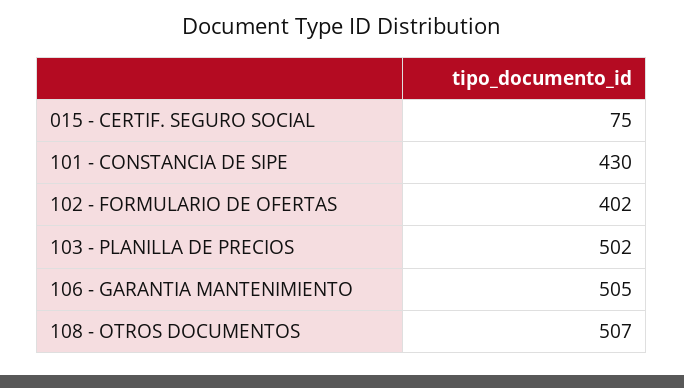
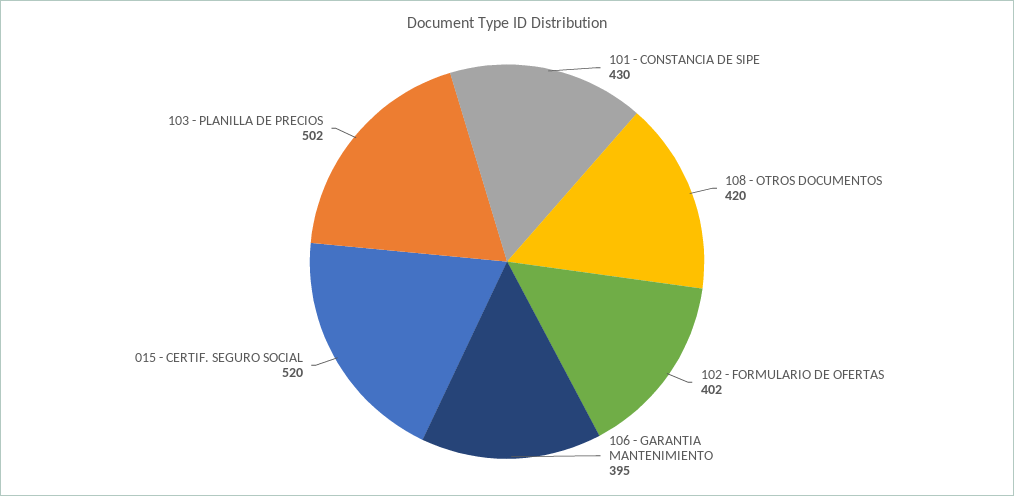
015 - CERTIF. SEGURO SOCIAL: 75 -> 520
106 - GARANTIA MANTENIMIENTO: 505 -> 395
108 - OTROS DOCUMENTOS: 507 -> 420

